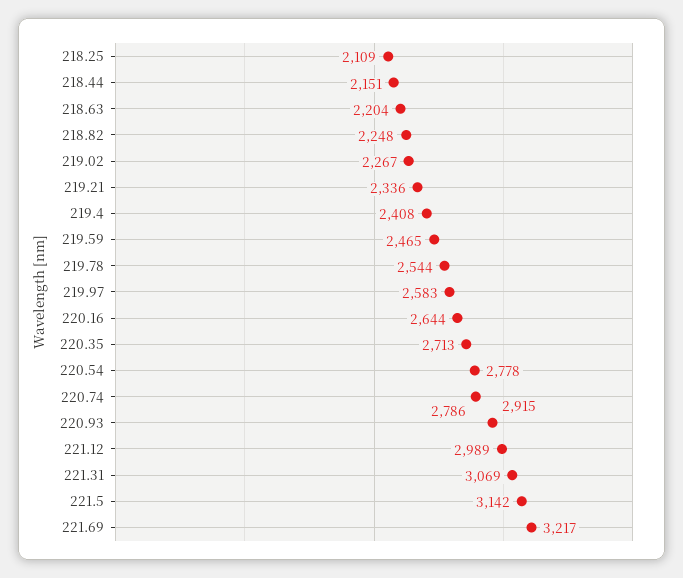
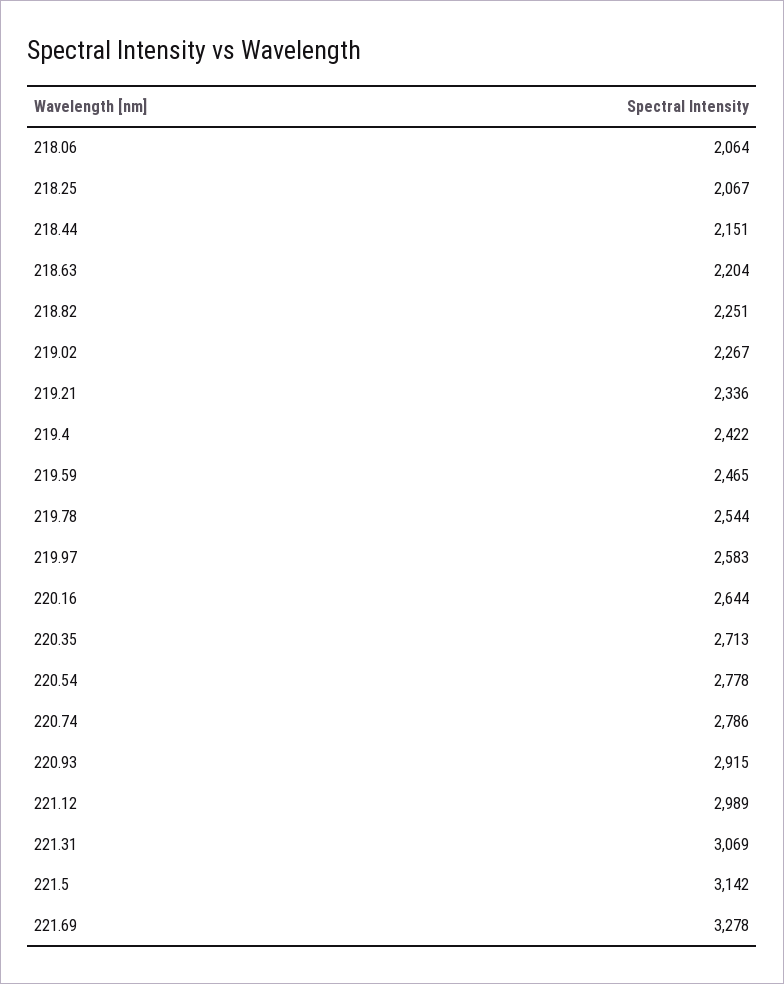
218.25: 2109 -> 2067
218.82: 2248 -> 2251
219.4: 2408 -> 2422
221.69: 3217 -> 3278
218.06: none -> 2064

